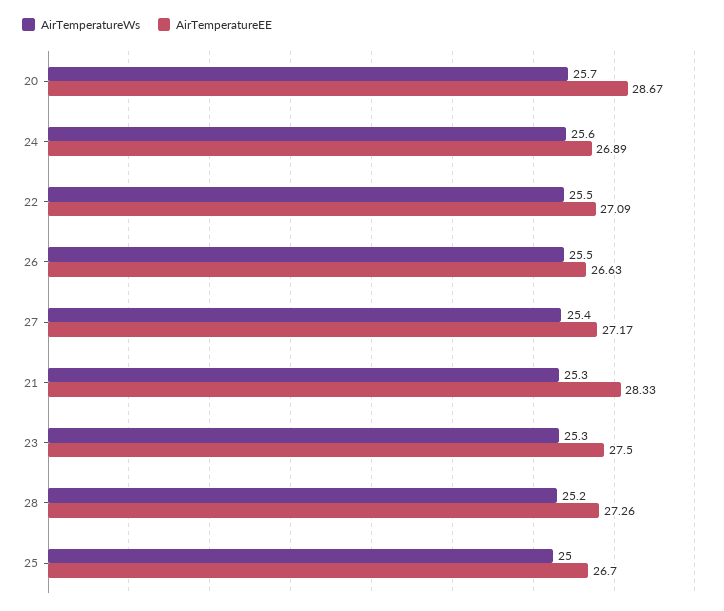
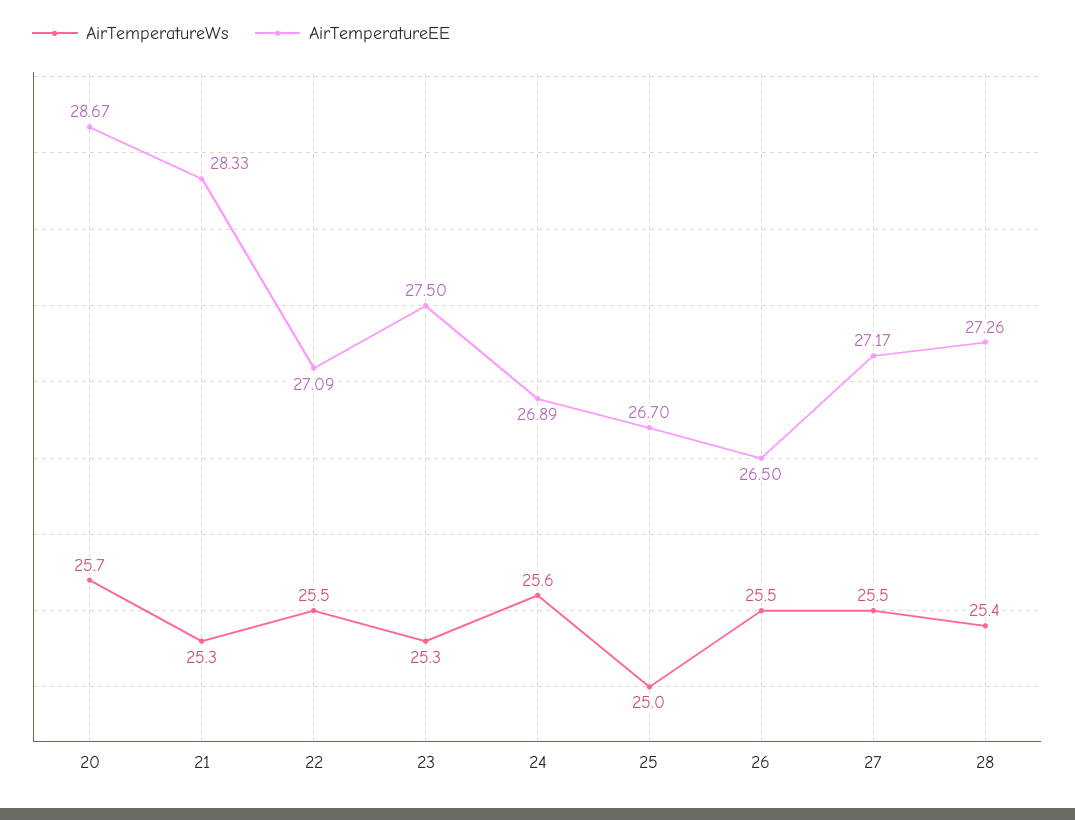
AirTemperatureEE, 26: 26.63 -> 26.5
AirTemperatureWs, 27: 25.4 -> 25.5
AirTemperatureWs, 28: 25.2 -> 25.4

